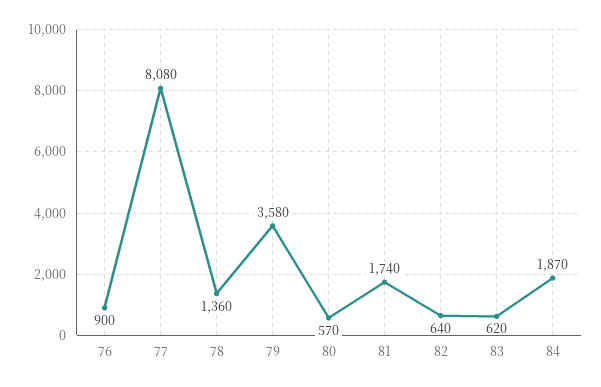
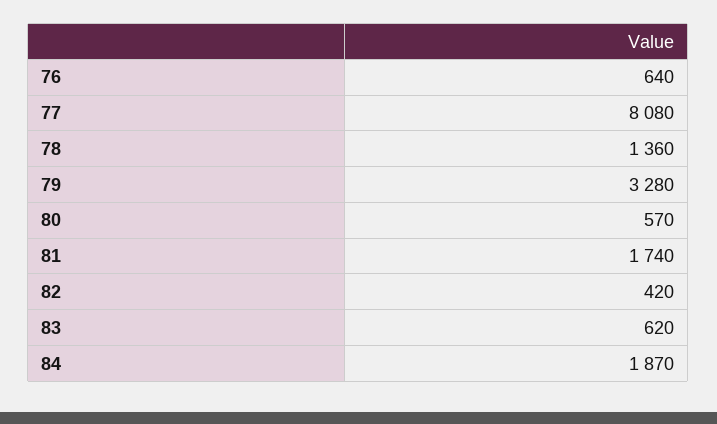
76: 900 -> 640
79: 3580 -> 3280
82: 640 -> 420

